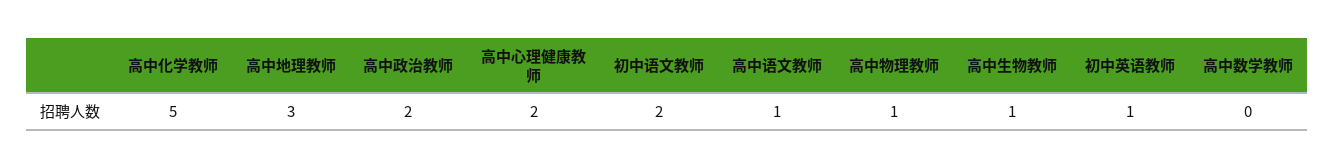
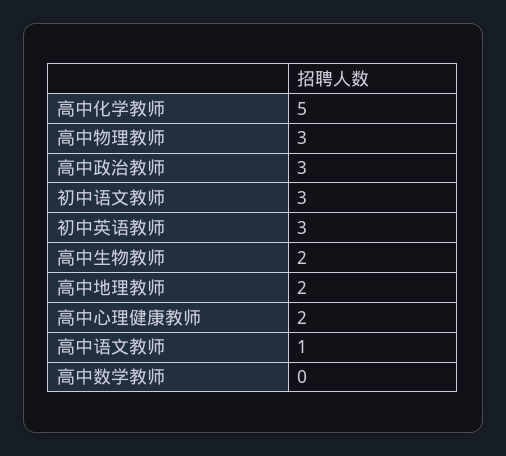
高中地理教师: 3 -> 2
高中政治教师: 2 -> 3
初中语文教师: 2 -> 3
高中物理教师: 1 -> 3
高中生物教师: 1 -> 2
初中英语教师: 1 -> 3

